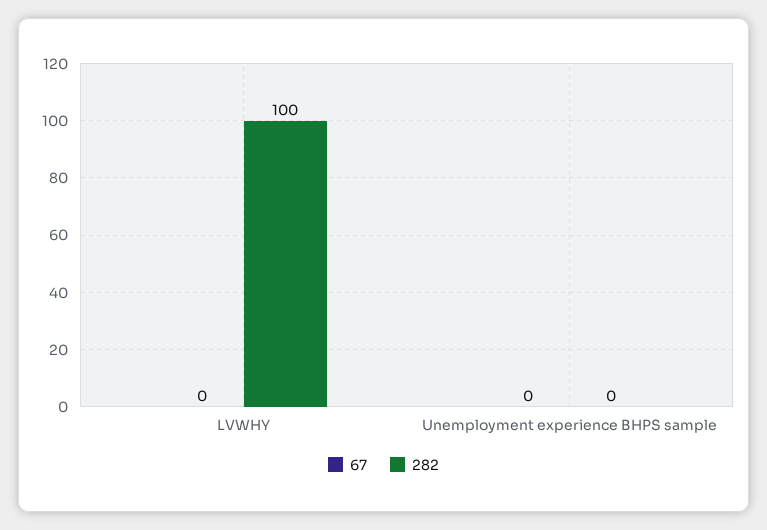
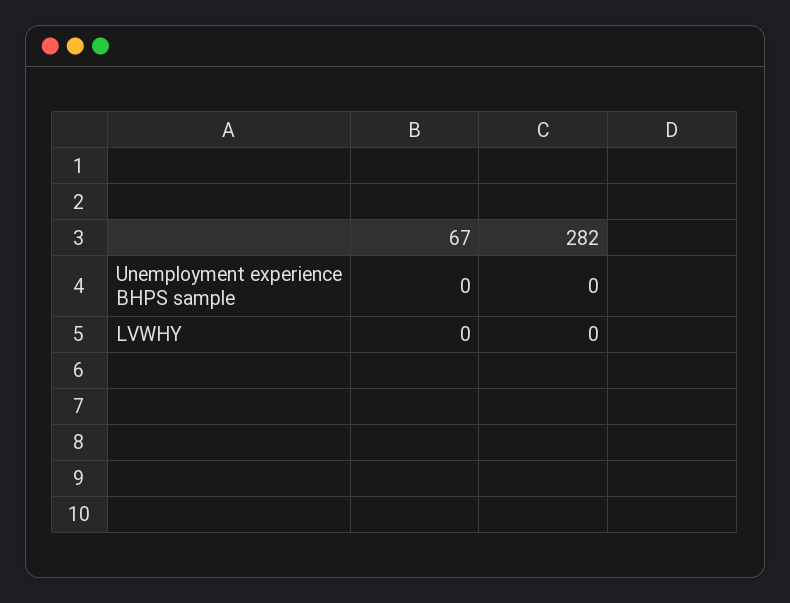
282, LVWHY: 100 -> 0

